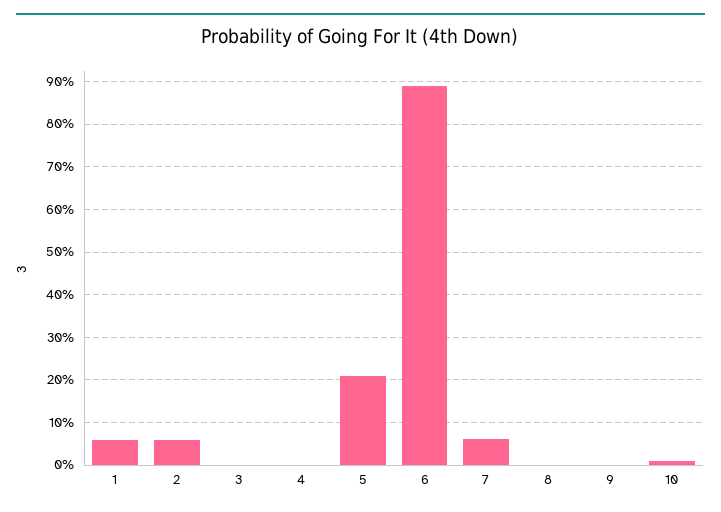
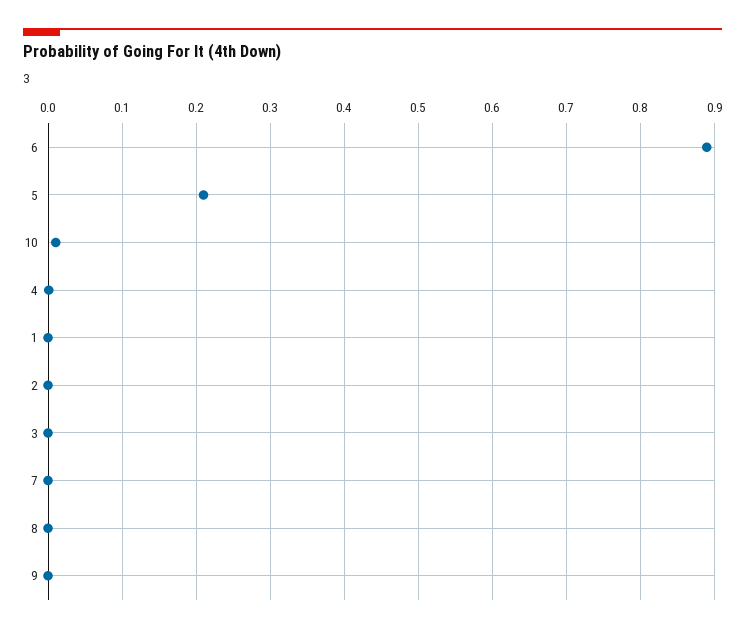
1: 0.06 -> 0
2: 0.06 -> 0
7: 0.06 -> 0

